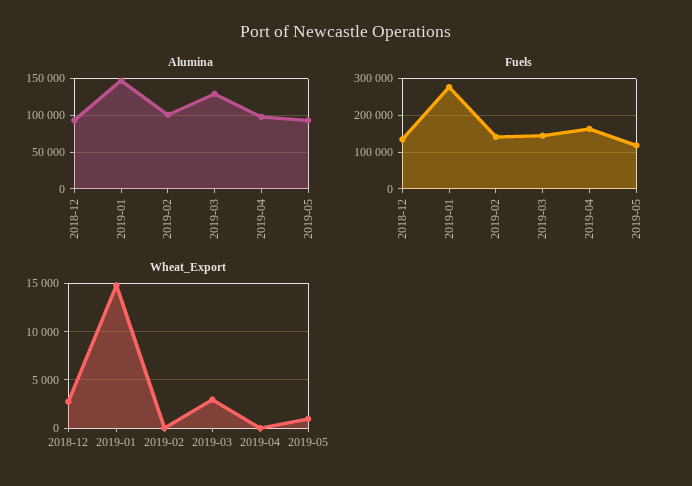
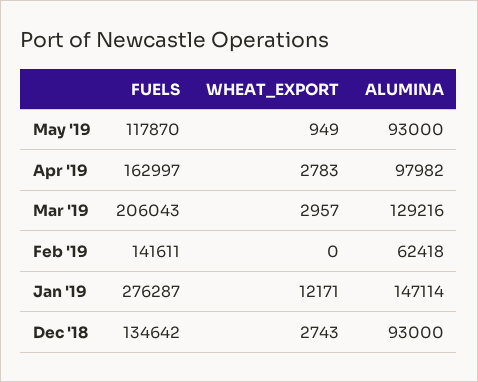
Alumina, 2019-02: 100000 -> 62418
Fuels, 2019-03: 140000 -> 206043
Wheat_Export, 2019-01: 15000 -> 12171
Wheat_Export, 2019-04: 0 -> 2783

